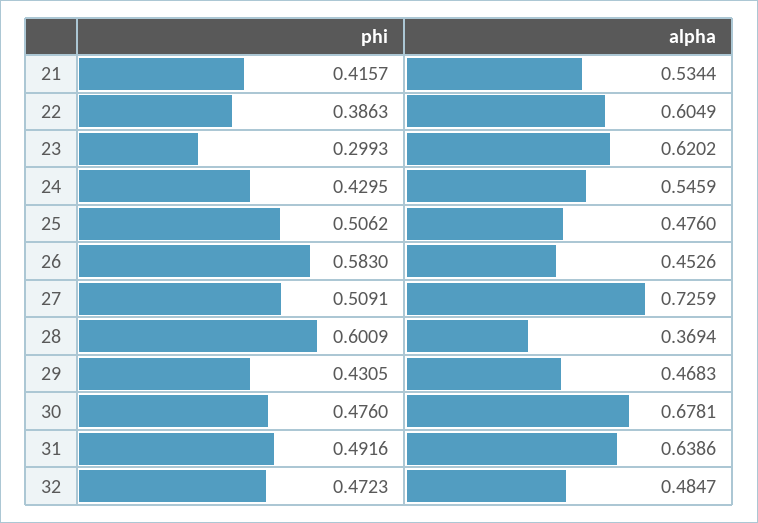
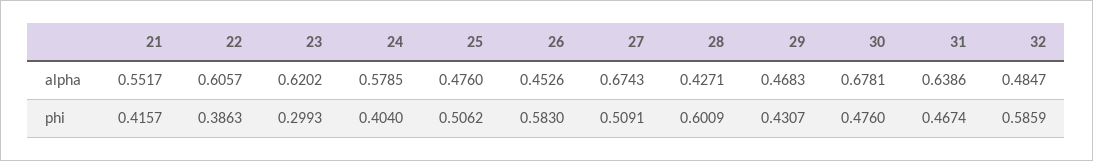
alpha, 21: 0.5344 -> 0.5517
alpha, 22: 0.6049 -> 0.6057
phi, 24: 0.4295 -> 0.404
alpha, 24: 0.5459 -> 0.5785
alpha, 27: 0.7259 -> 0.6743
alpha, 28: 0.3694 -> 0.4271
phi, 29: 0.4305 -> 0.4307
phi, 31: 0.4916 -> 0.4674
phi, 32: 0.4723 -> 0.5859

